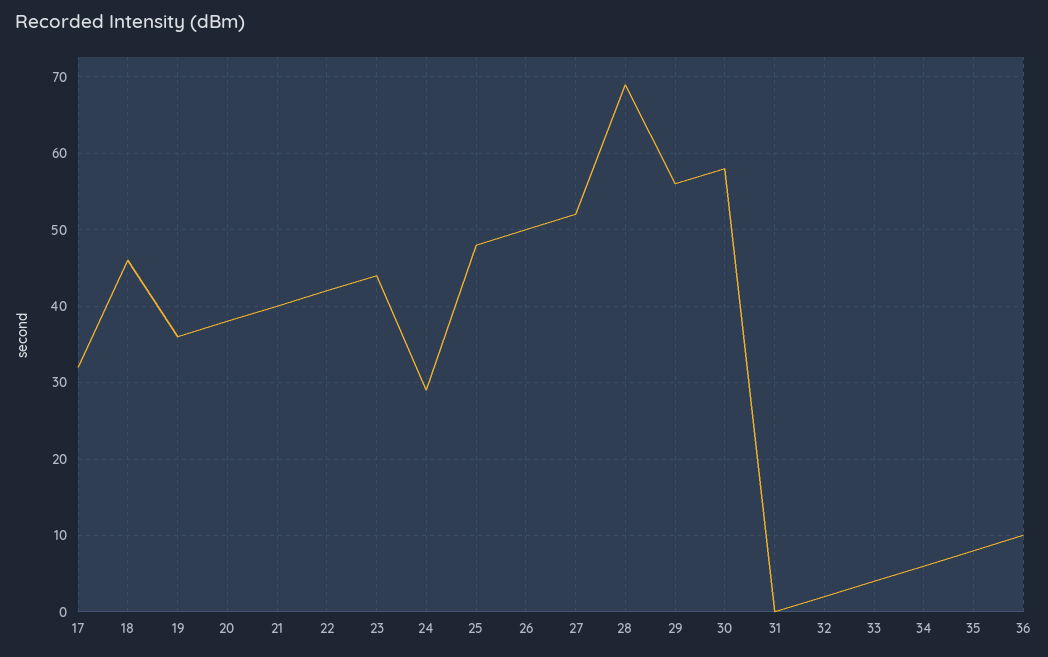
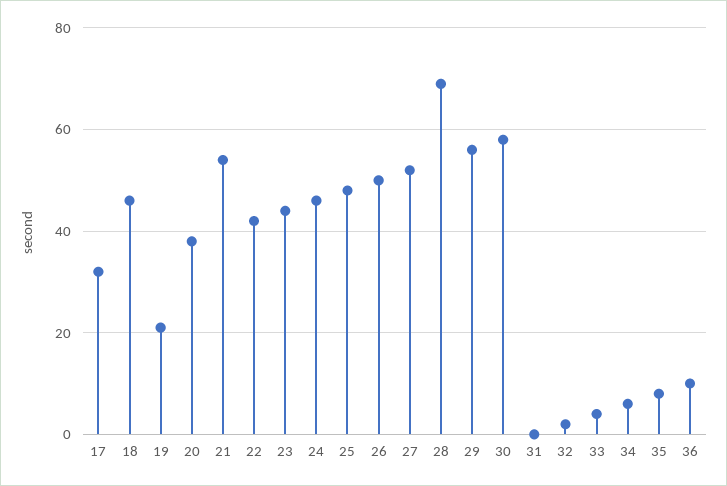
19: 36 -> 20
21: 40 -> 55
24: 29 -> 45

